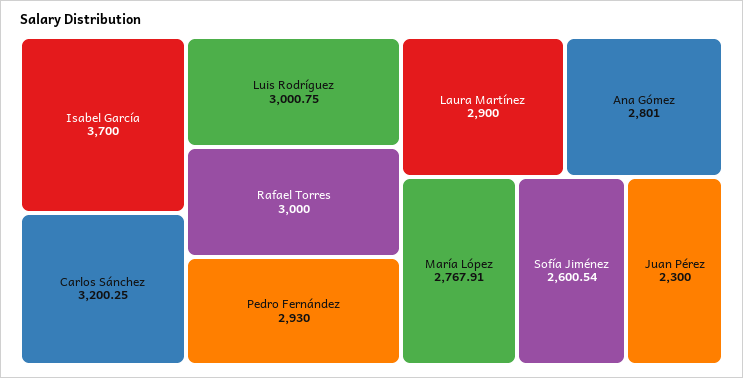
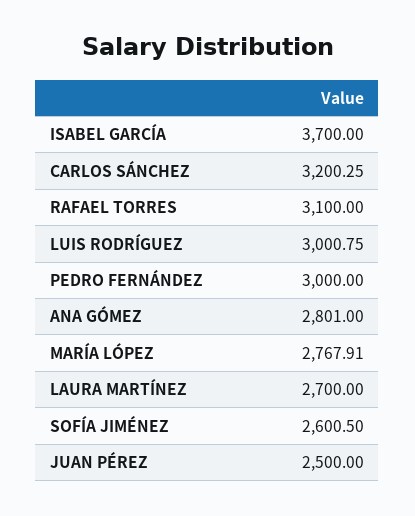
Rafael Torres: 3000 -> 3100
Pedro Fernández: 2930 -> 3000
Laura Martínez: 2900 -> 2700
Sofía Jiménez: 2600.54 -> 2600.5
Juan Pérez: 2300 -> 2500

